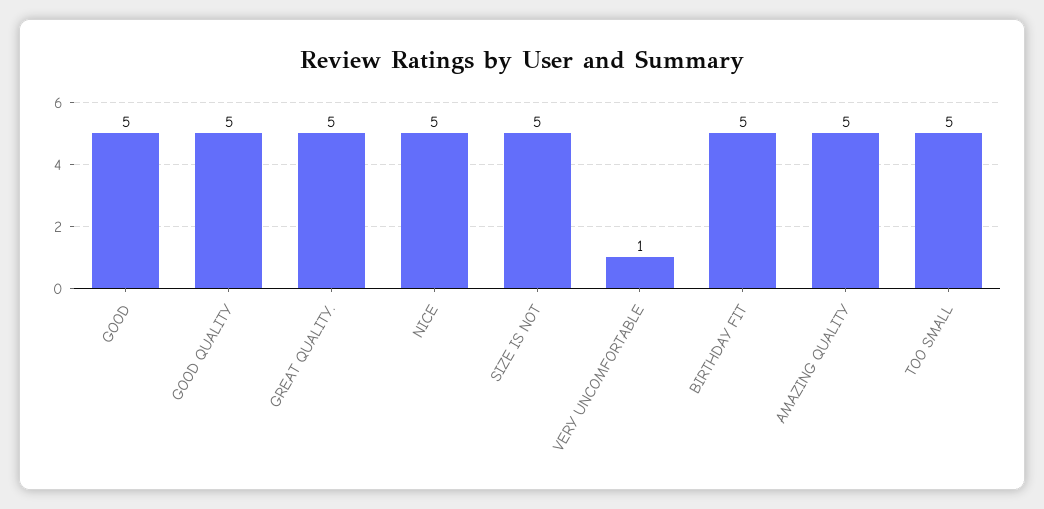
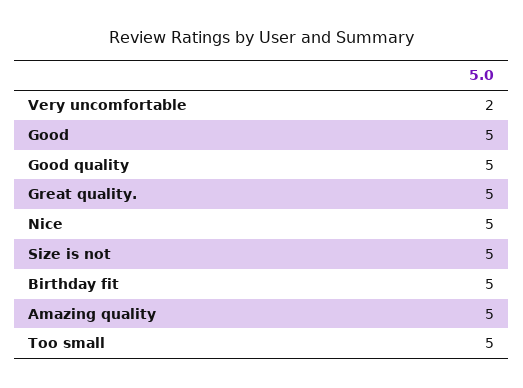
VERY UNCOMFORTABLE: 1 -> 2

